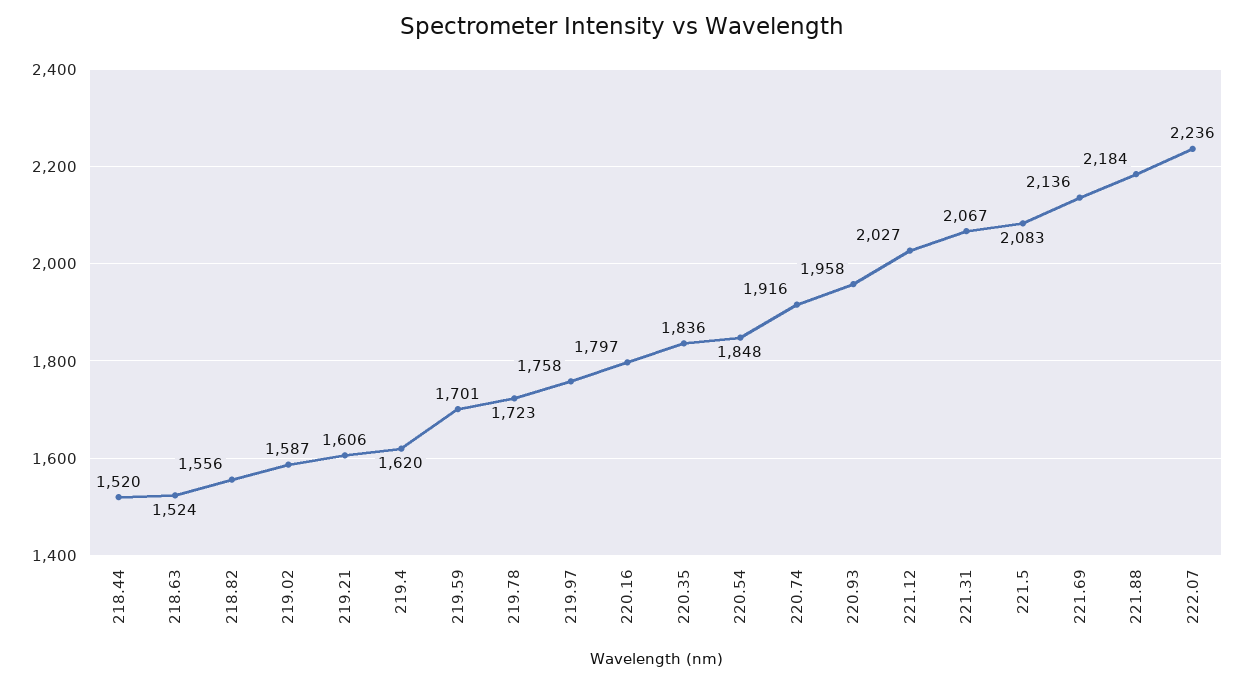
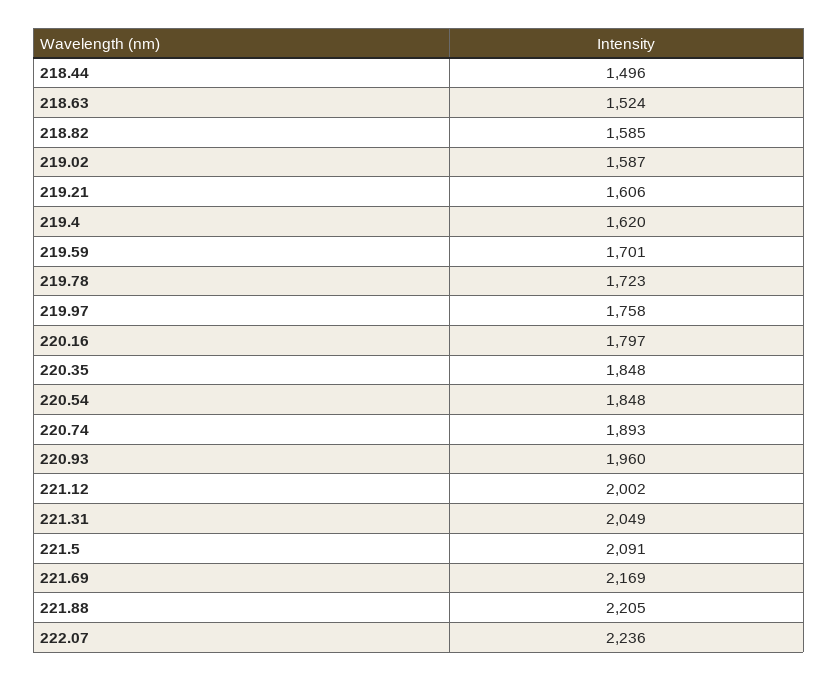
218.44: 1520 -> 1496
218.82: 1556 -> 1585
220.35: 1836 -> 1848
220.74: 1916 -> 1893
220.93: 1958 -> 1960
221.12: 2027 -> 2002
221.31: 2067 -> 2049
221.5: 2083 -> 2091
221.69: 2136 -> 2169
221.88: 2184 -> 2205

